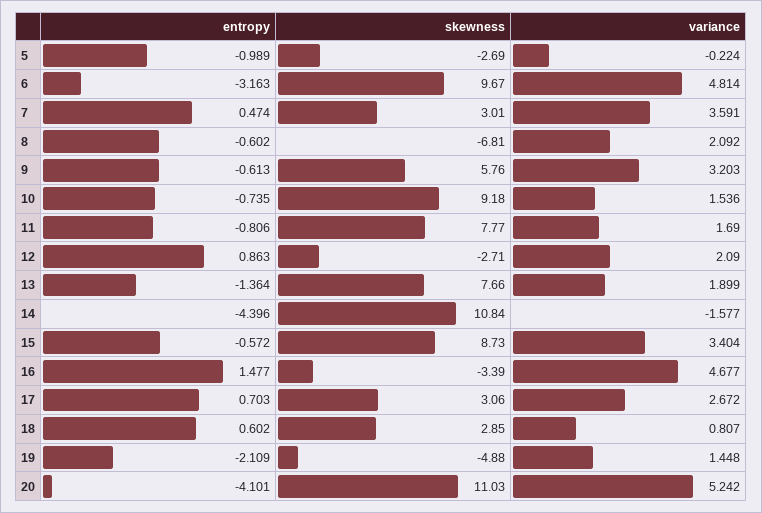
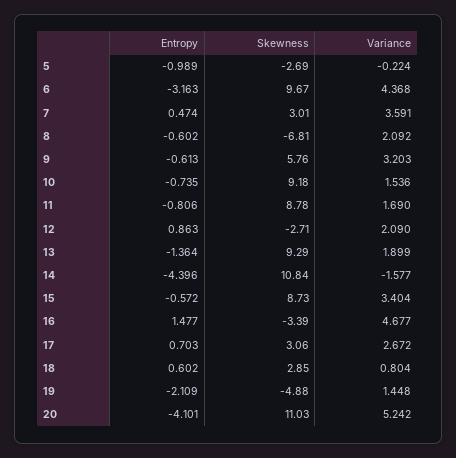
variance, 6: 4.814 -> 4.368
skewness, 11: 7.77 -> 8.78
skewness, 13: 7.66 -> 9.29
variance, 18: 0.807 -> 0.804

